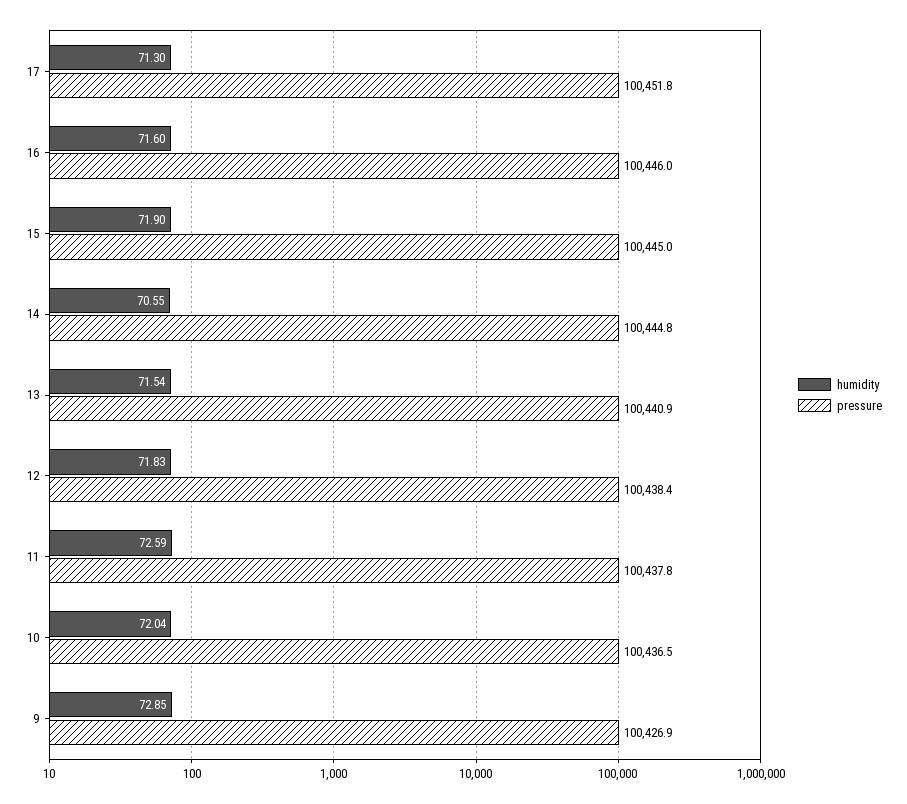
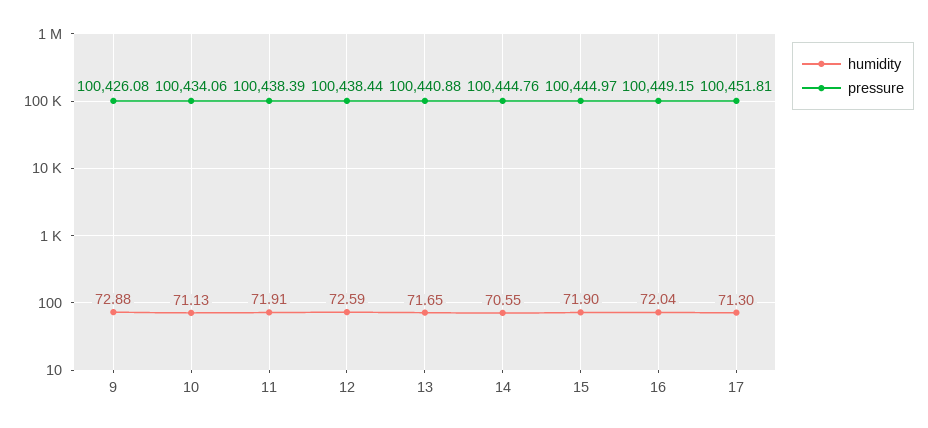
humidity, 16: 71.6 -> 72.04
pressure, 16: 100446 -> 100449.15
humidity, 13: 71.54 -> 71.65
humidity, 12: 71.83 -> 72.59
humidity, 11: 72.59 -> 71.91
pressure, 11: 100437.8 -> 100438.39
humidity, 10: 72.04 -> 71.13
pressure, 10: 100436.5 -> 100434.06
humidity, 9: 72.85 -> 72.88
pressure, 9: 100426.9 -> 100426.08

